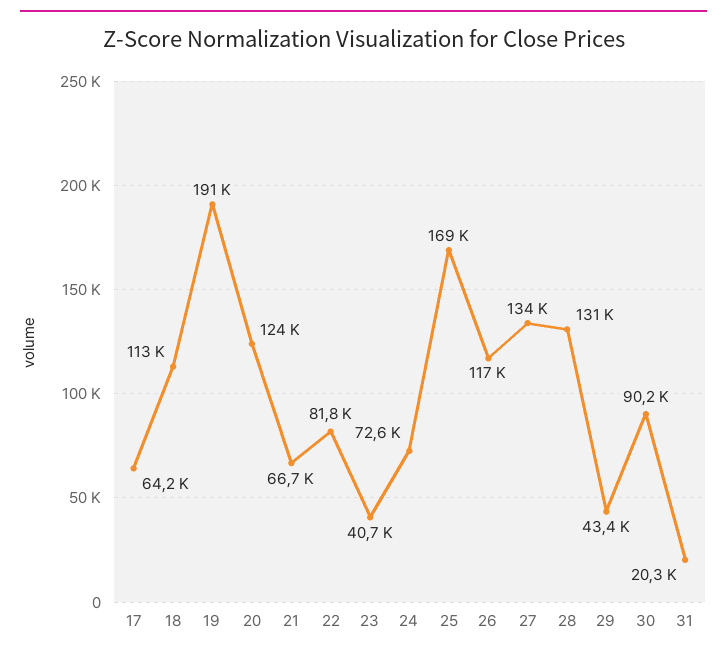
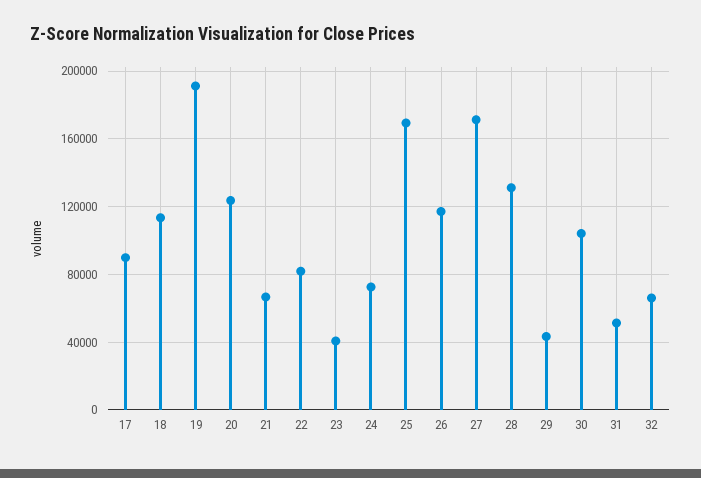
17: 64200 -> 90000
27: 134000 -> 170000
30: 90200 -> 105000
31: 20300 -> 50000
32: none -> 65000

